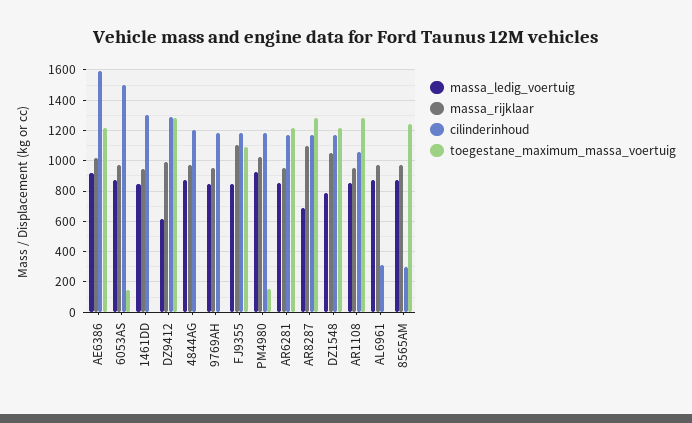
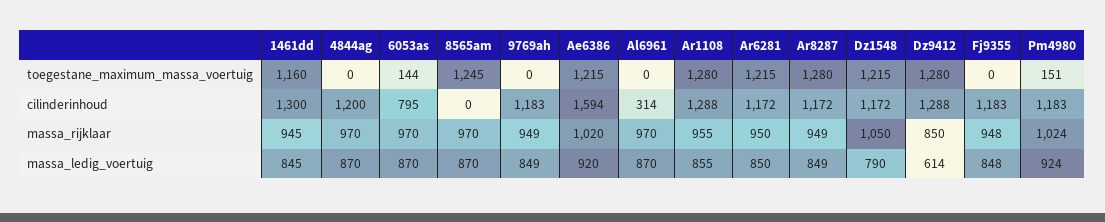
cilinderinhoud, 6053AS: 1500 -> 795
toegestane_maximum_massa_voertuig, 1461DD: 0 -> 1160
massa_rijklaar, DZ9412: 1000 -> 850
massa_rijklaar, FJ9355: 1100 -> 948
toegestane_maximum_massa_voertuig, FJ9355: 1100 -> 0
massa_ledig_voertuig, AR8287: 700 -> 849
massa_rijklaar, AR8287: 1100 -> 949
cilinderinhoud, AR1108: 1050 -> 1288
cilinderinhoud, 8565AM: 300 -> 0

